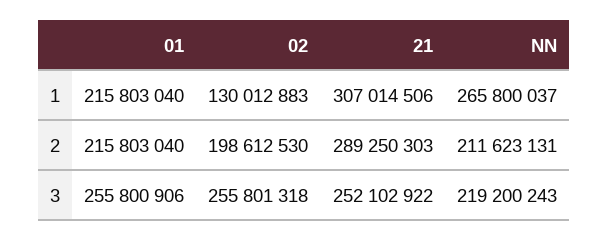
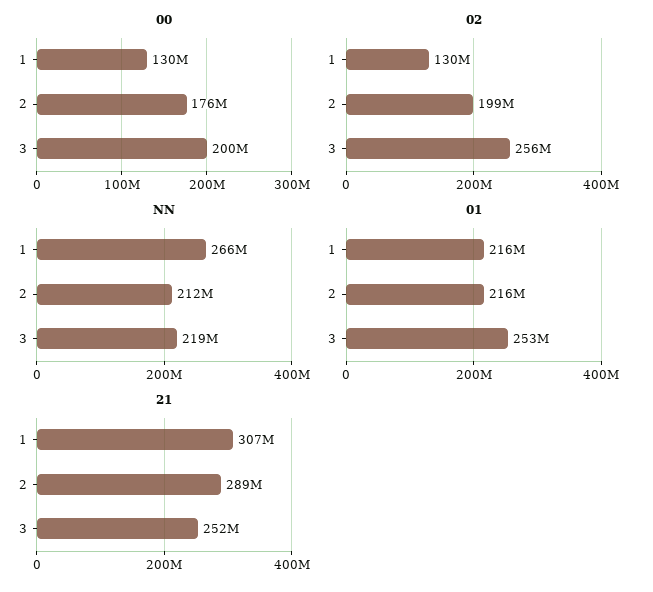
01, 3: 255800906 -> 253000000
00, 1: none -> 130000000
00, 2: none -> 176000000
00, 3: none -> 200000000

